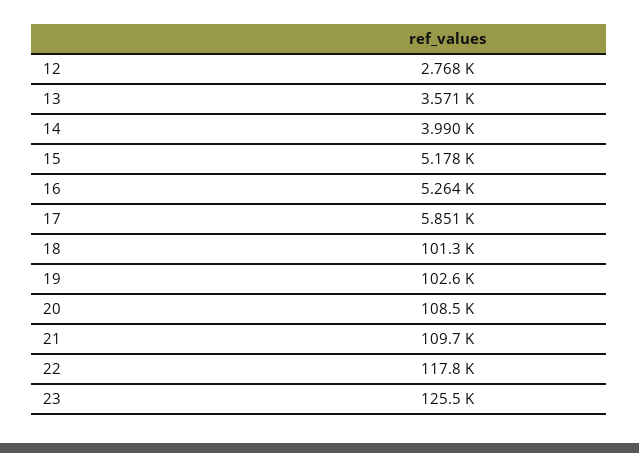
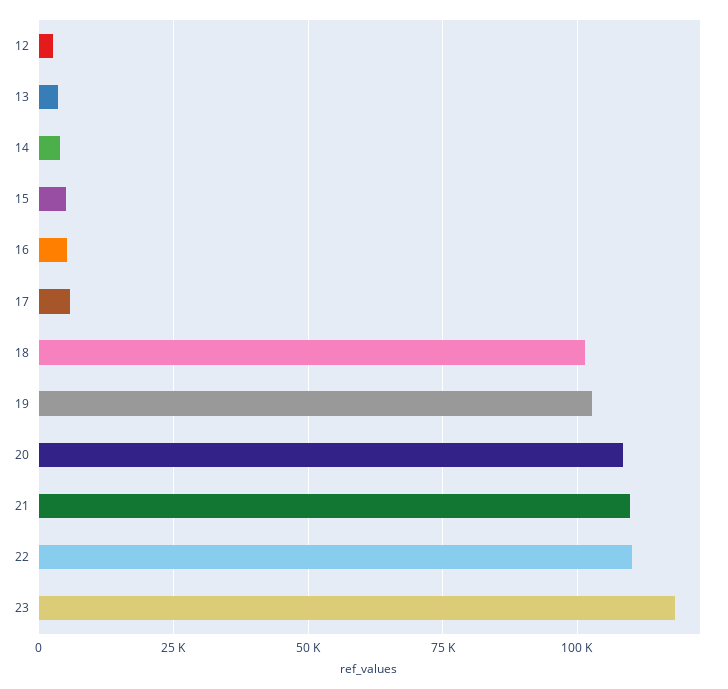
22: 117800 -> 110000
23: 125500 -> 117500

